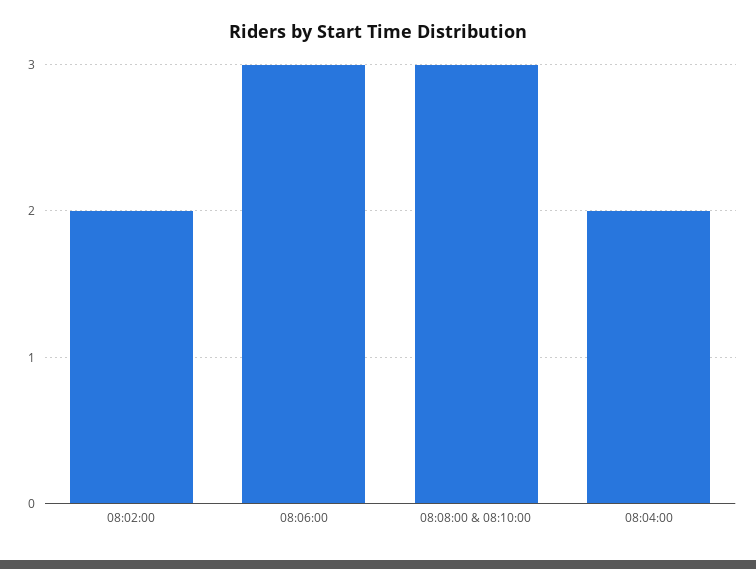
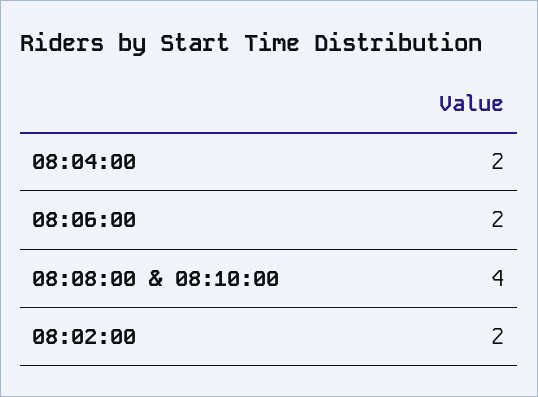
08:06:00: 3 -> 2
08:08:00 & 08:10:00: 3 -> 4

